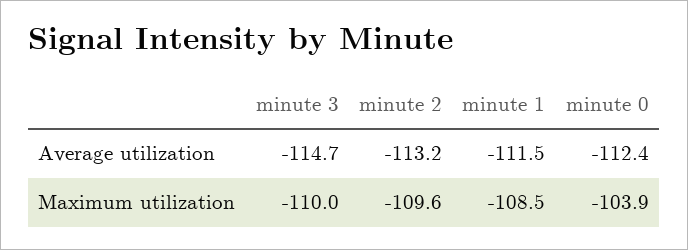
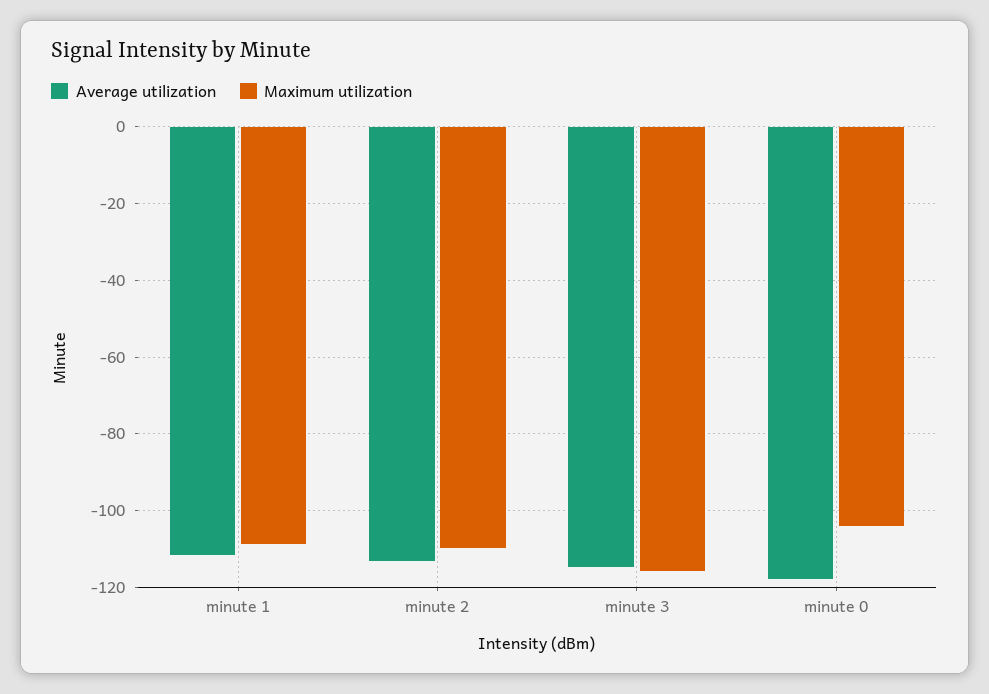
Average utilization, minute 0: -112.4 -> -118
Maximum utilization, minute 3: -110 -> -116

